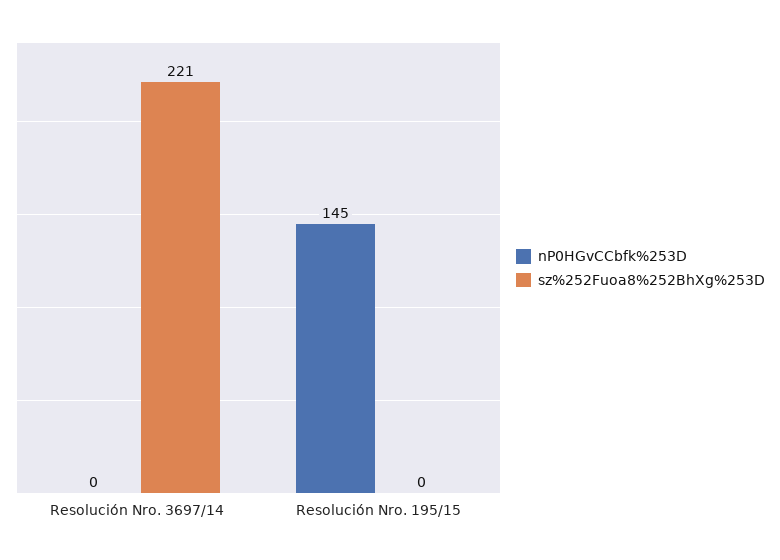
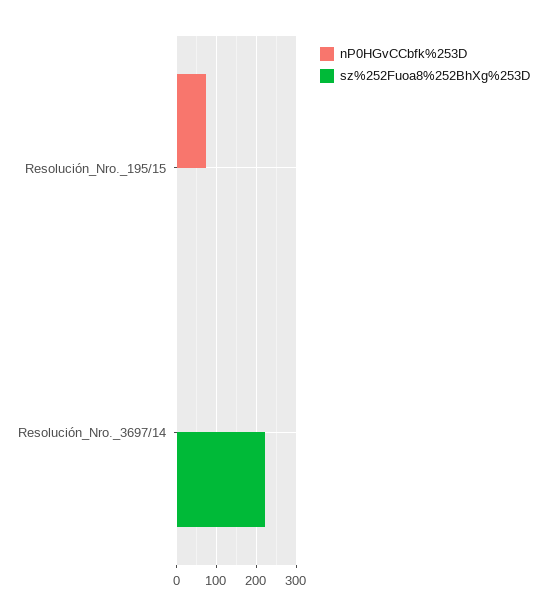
nP0HGvCCbfk%253D, Resolución Nro. 195/15: 145 -> 80

